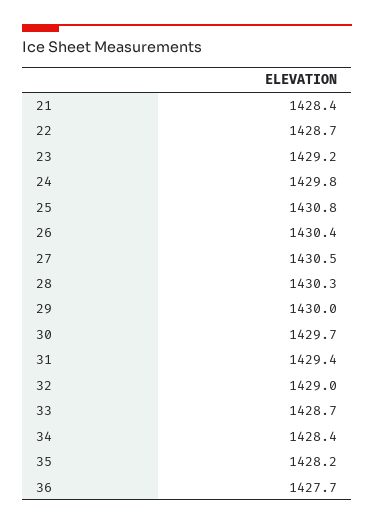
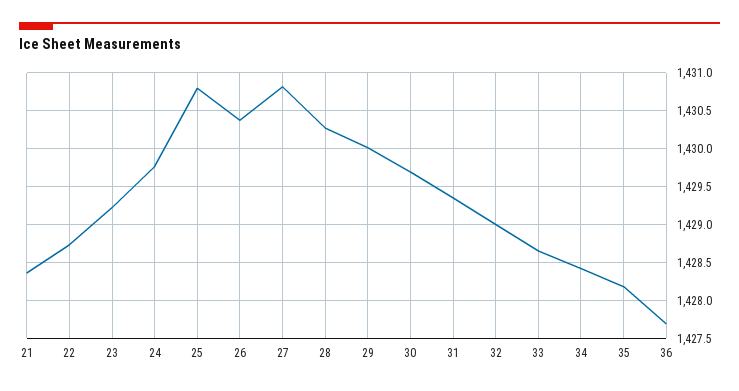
27: 1430.5 -> 1430.8

